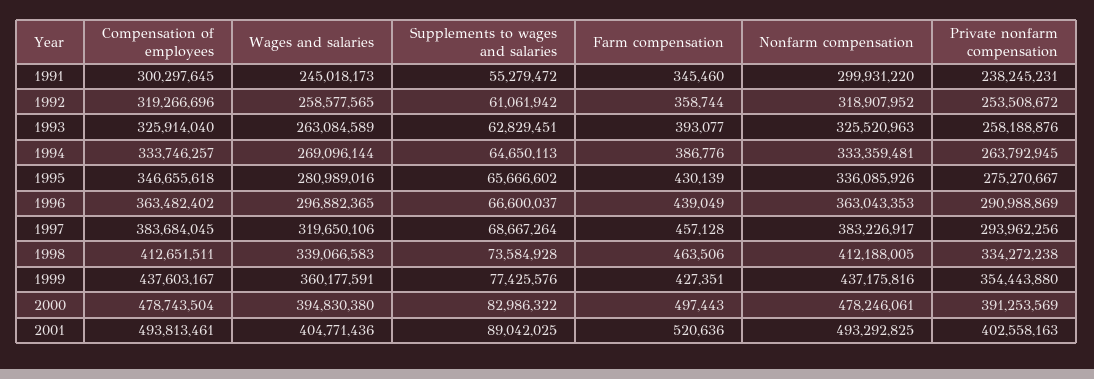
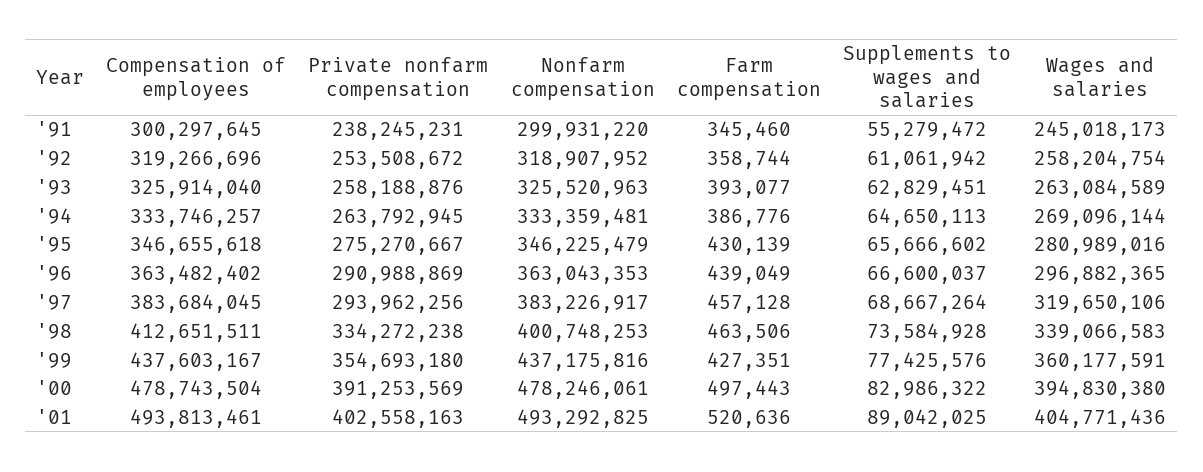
Wages and salaries, 1992: 258577565 -> 258204754
Nonfarm compensation, 1995: 336085926 -> 346225479
Nonfarm compensation, 1998: 412188005 -> 400748253
Private nonfarm compensation, 1999: 354443880 -> 354693180

